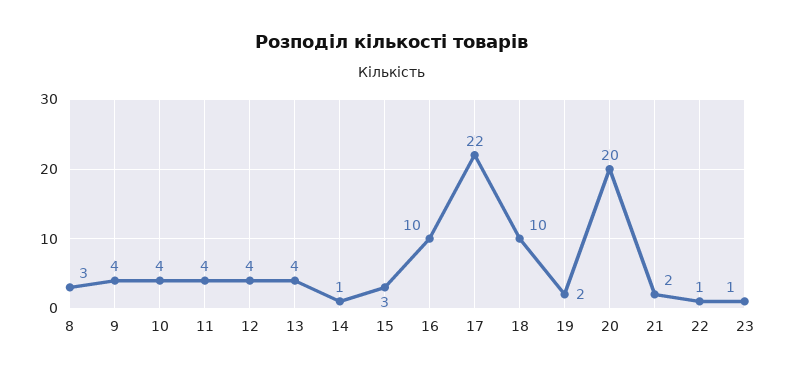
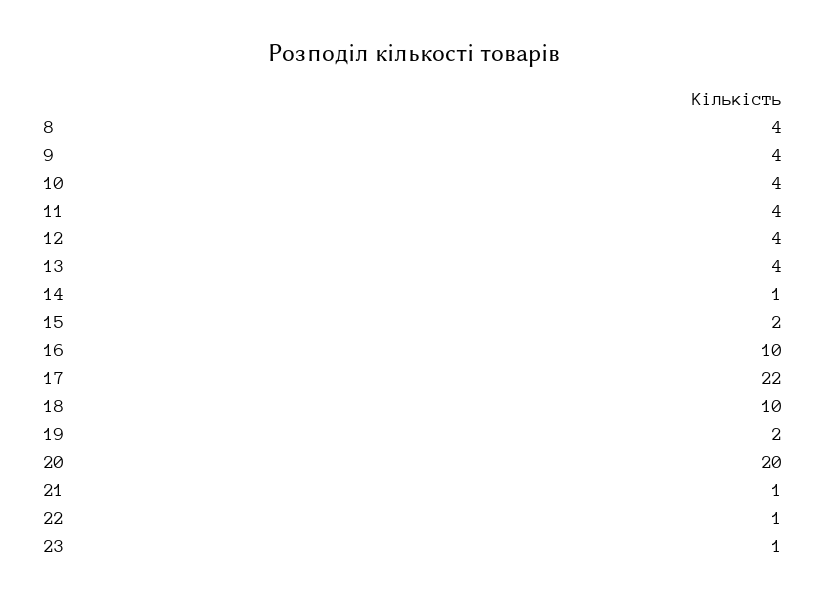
8: 3 -> 4
15: 3 -> 2
21: 2 -> 1

